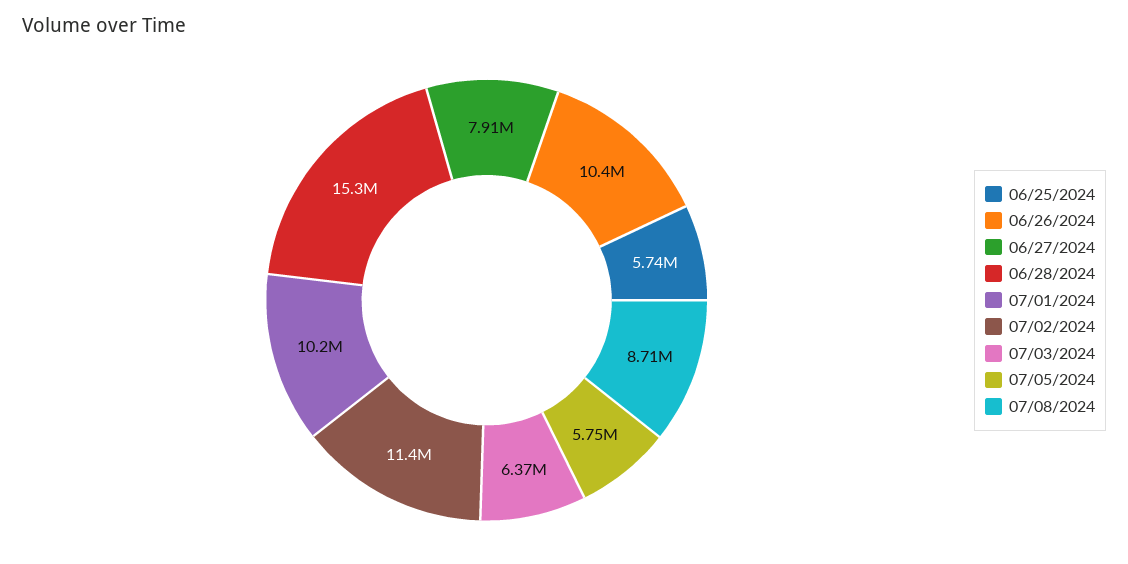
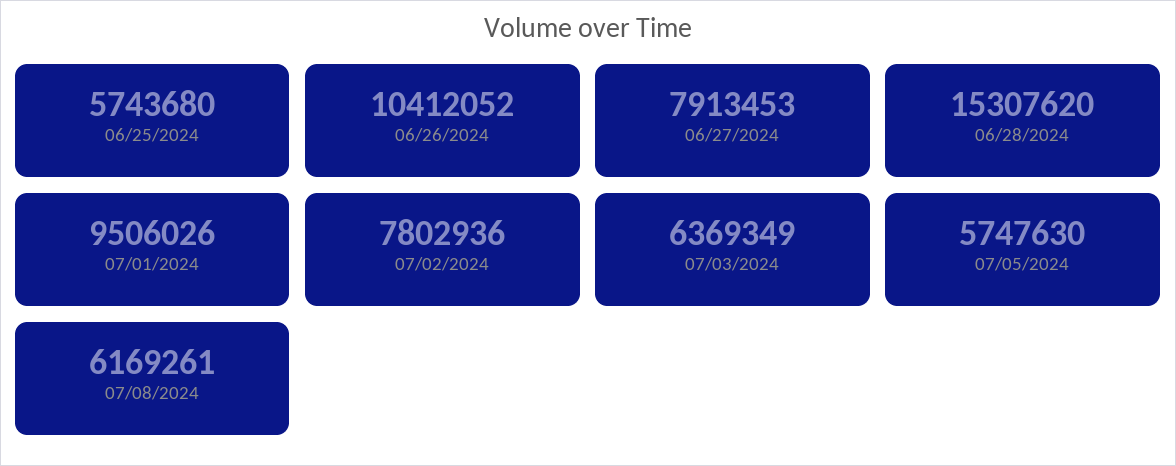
07/01/2024: 10200000 -> 9506026
07/02/2024: 11400000 -> 7802936
07/08/2024: 8710000 -> 6169261

